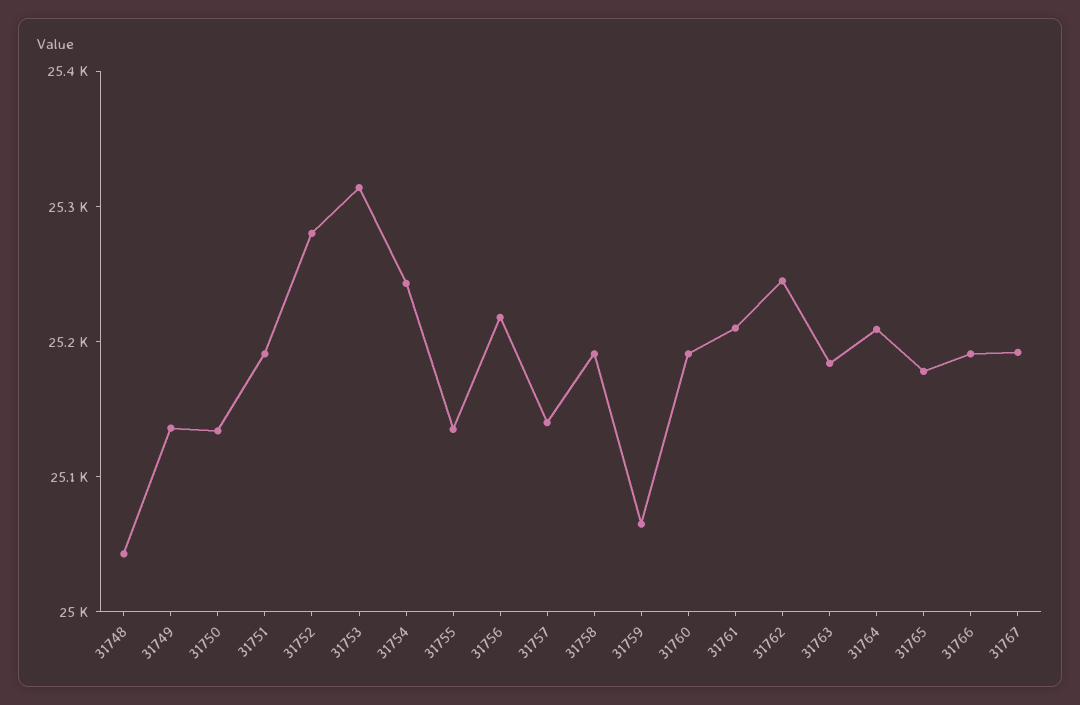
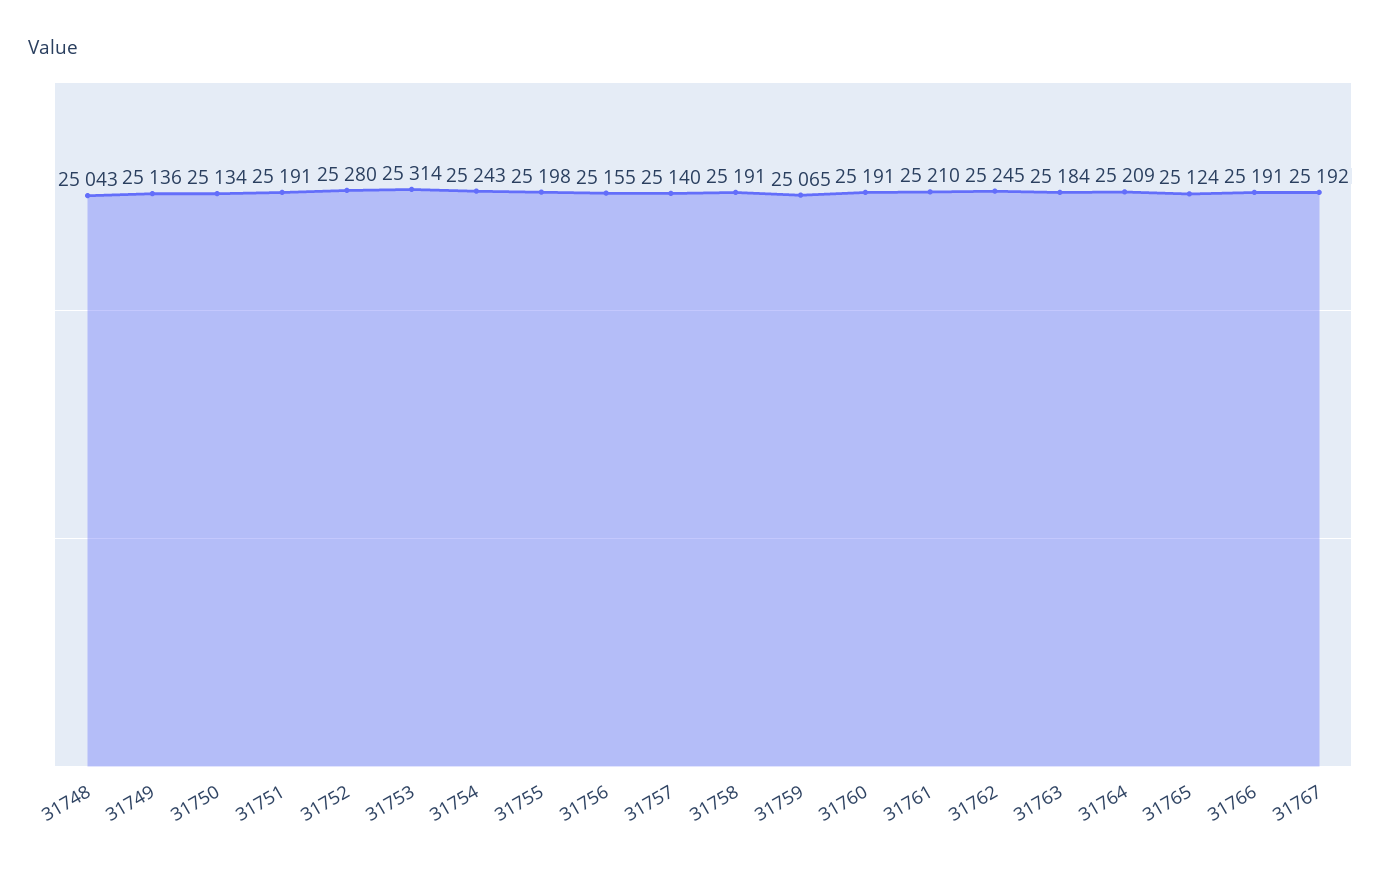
31755: 25140 -> 25198
31756: 25220 -> 25155
31765: 25180 -> 25124

